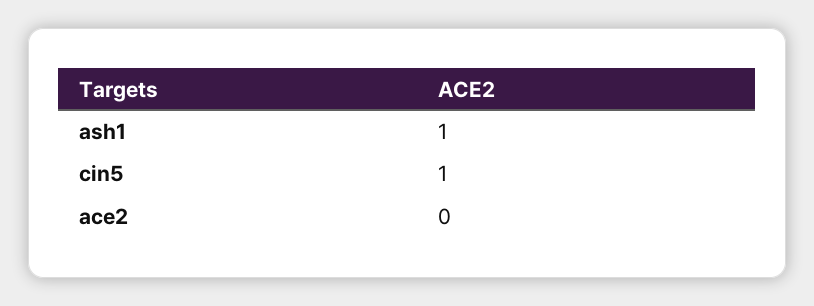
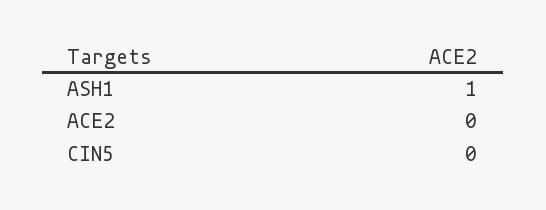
cin5: 1 -> 0

